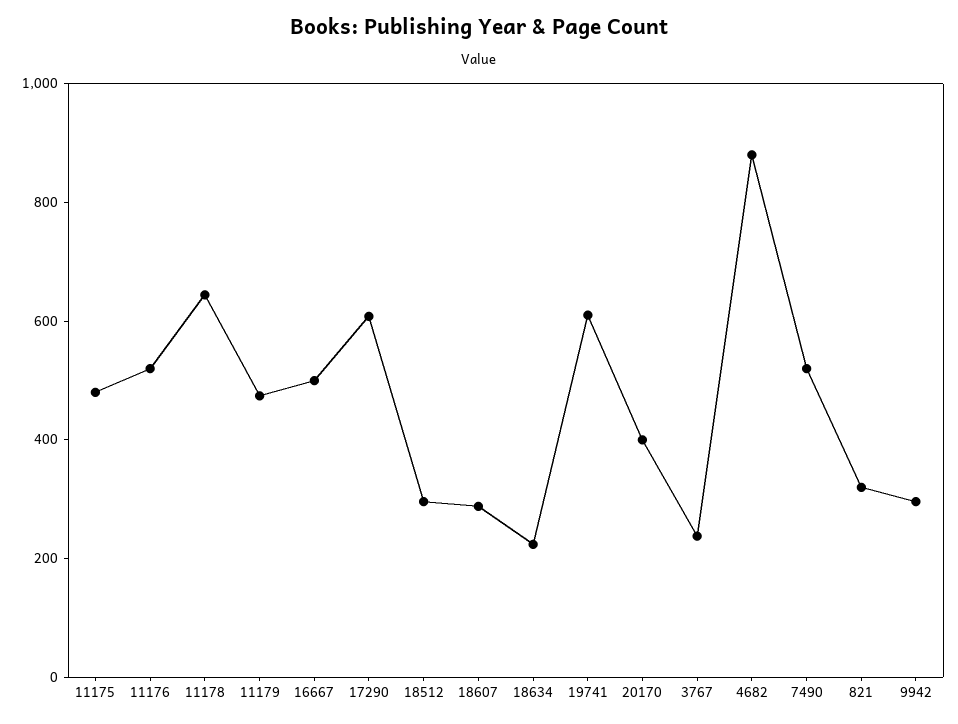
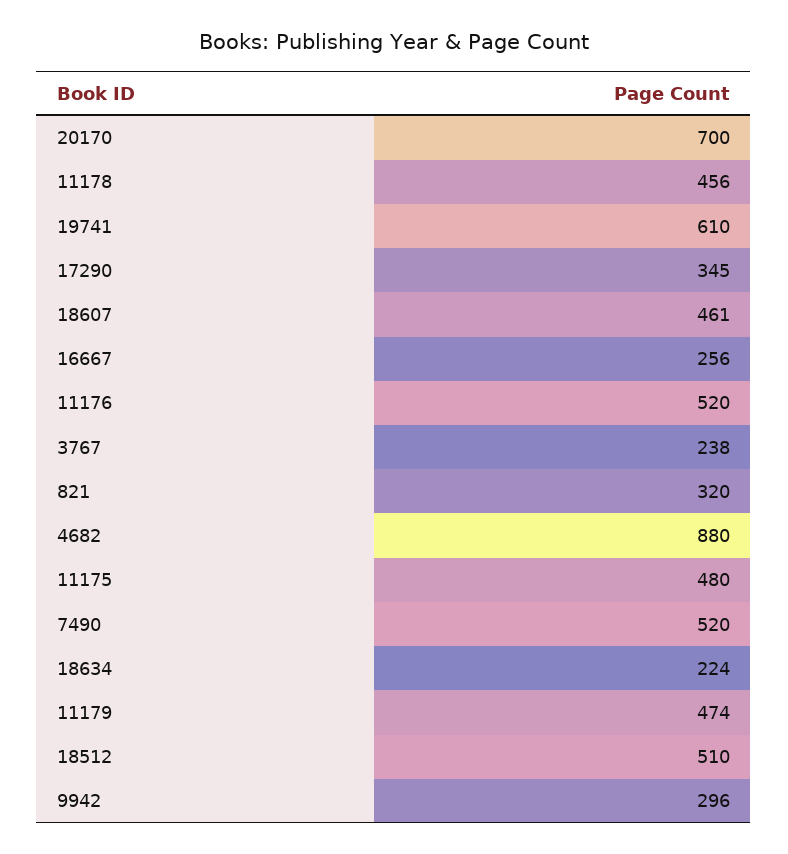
11178: 650 -> 456
16667: 500 -> 256
17290: 600 -> 345
18512: 300 -> 510
18607: 300 -> 461
20170: 400 -> 700

